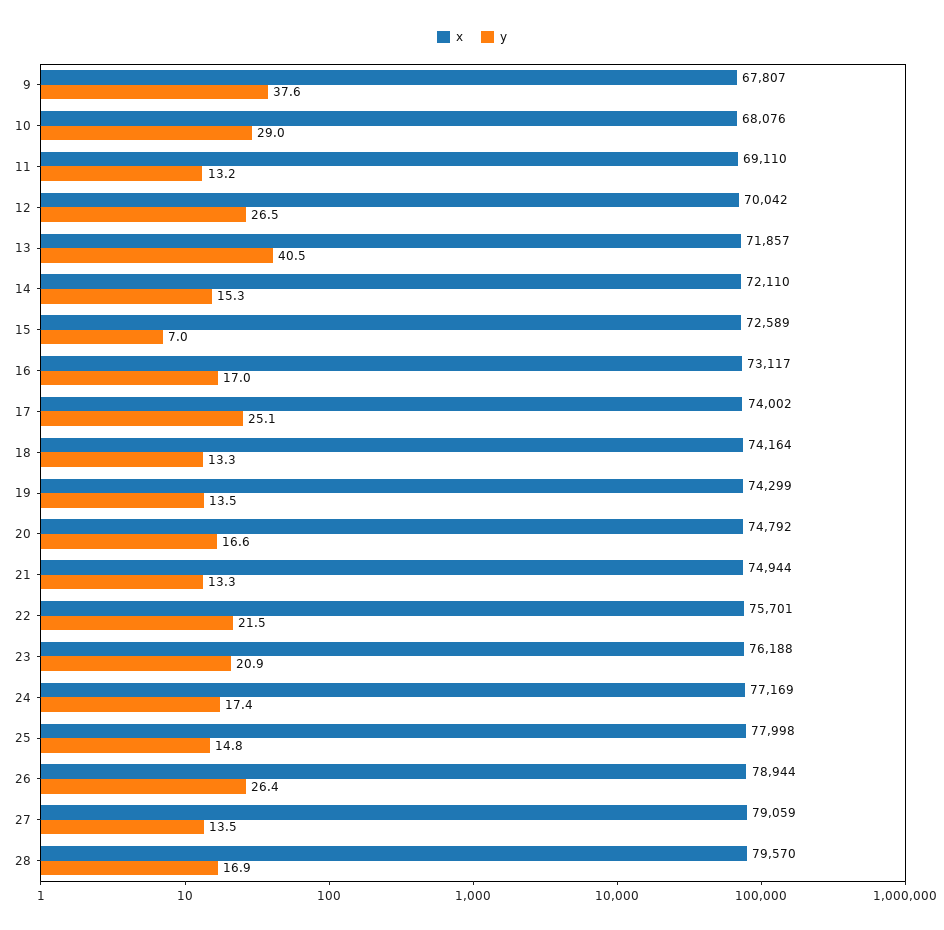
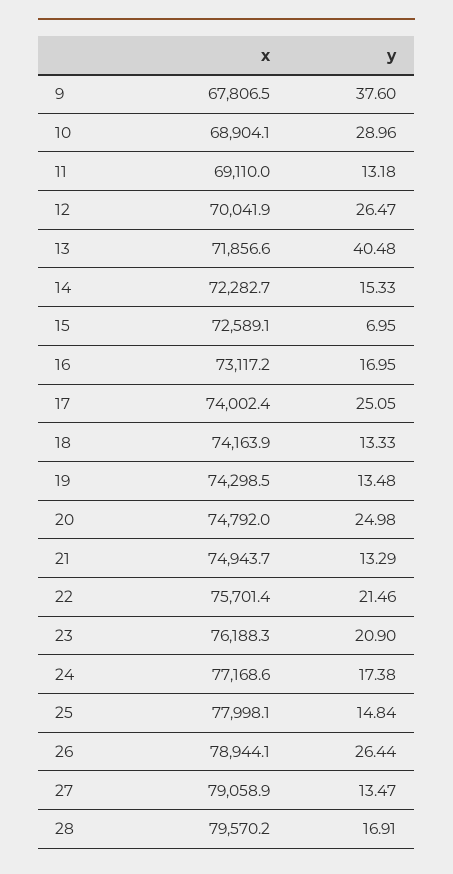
x, 10: 68076 -> 68904.1
x, 14: 72110 -> 72282.7
y, 20: 16.6 -> 24.98

